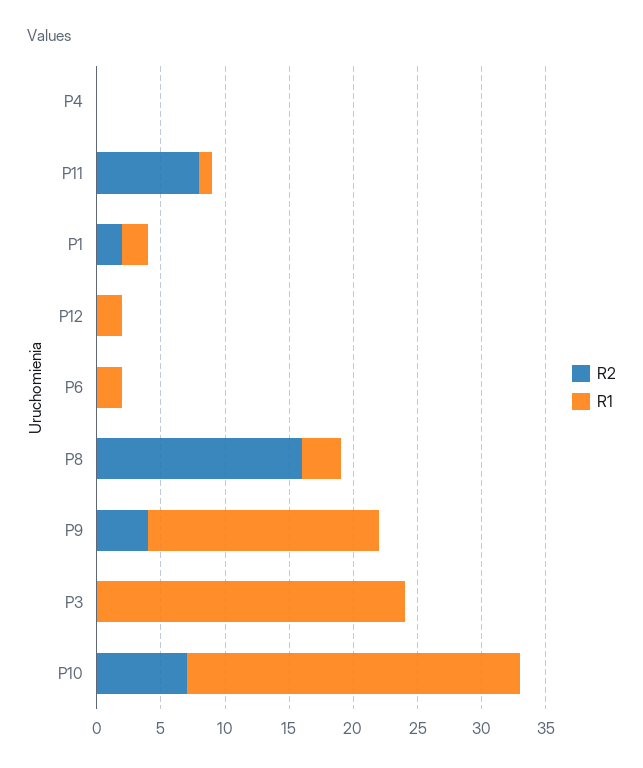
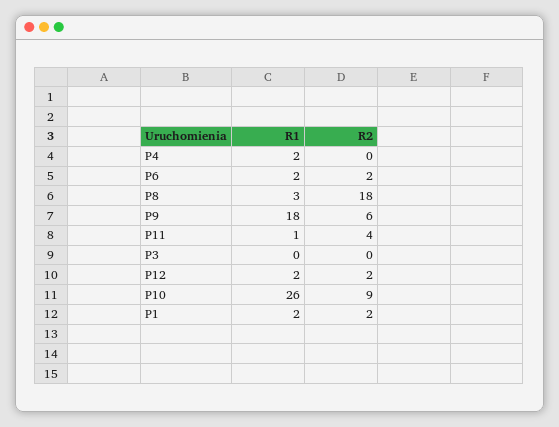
R1, P4: 0 -> 2
R2, P11: 8 -> 4
R2, P12: 0 -> 2
R2, P6: 0 -> 2
R2, P8: 16 -> 18
R2, P9: 4 -> 6
R1, P3: 24 -> 0
R2, P10: 7 -> 9

